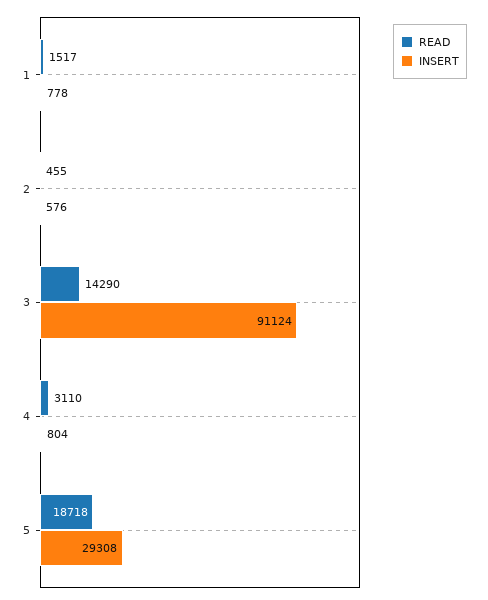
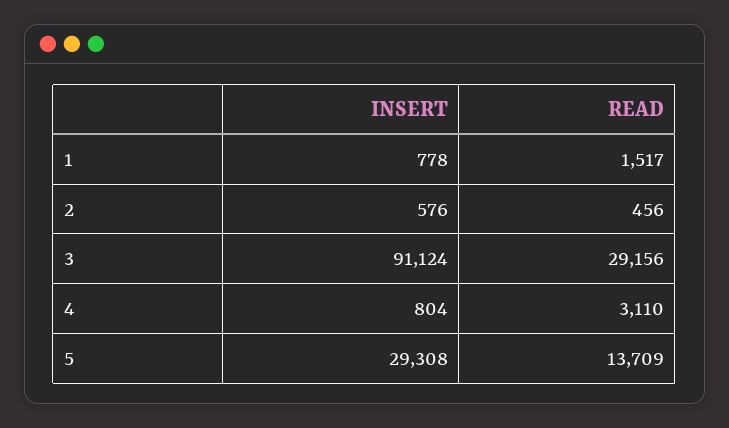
READ, 2: 455 -> 456
READ, 3: 14290 -> 29156
READ, 5: 18718 -> 13709

